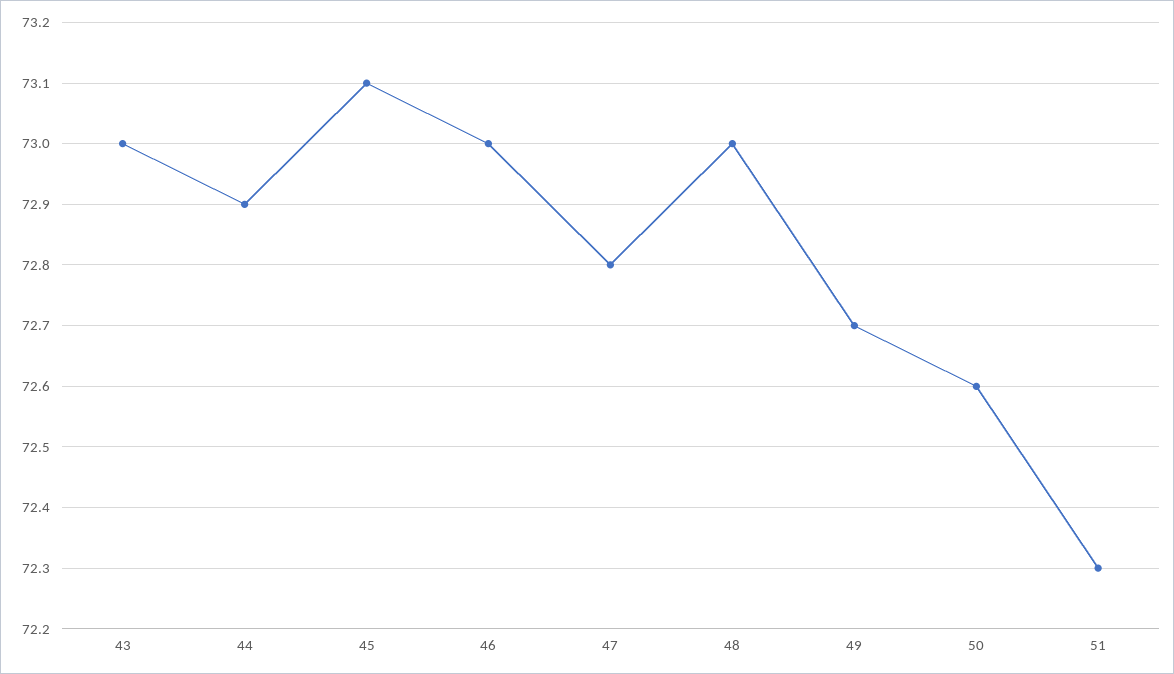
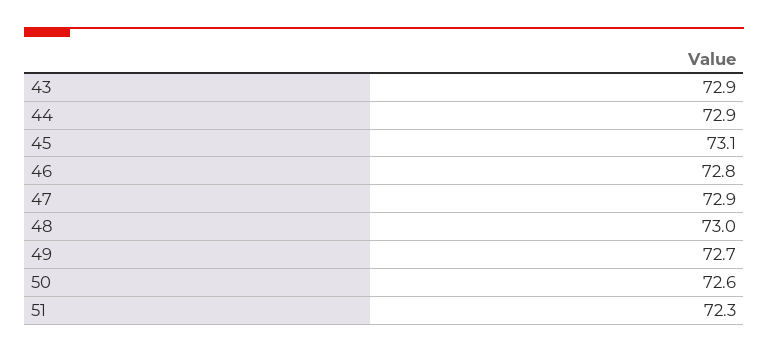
43: 73 -> 72.9
46: 73 -> 72.8
47: 72.8 -> 72.9

